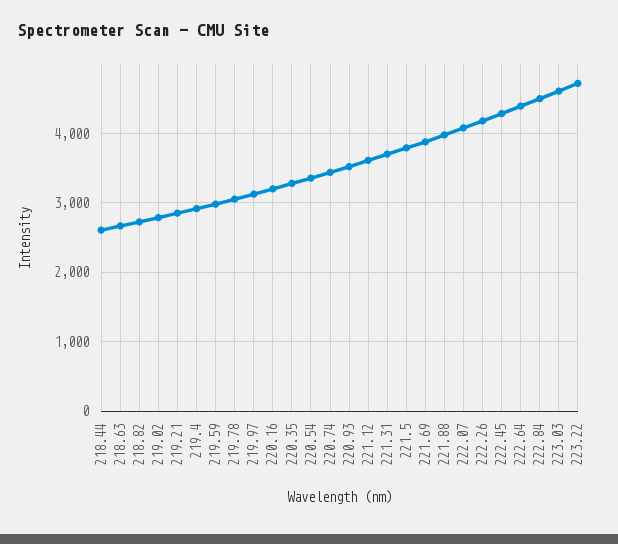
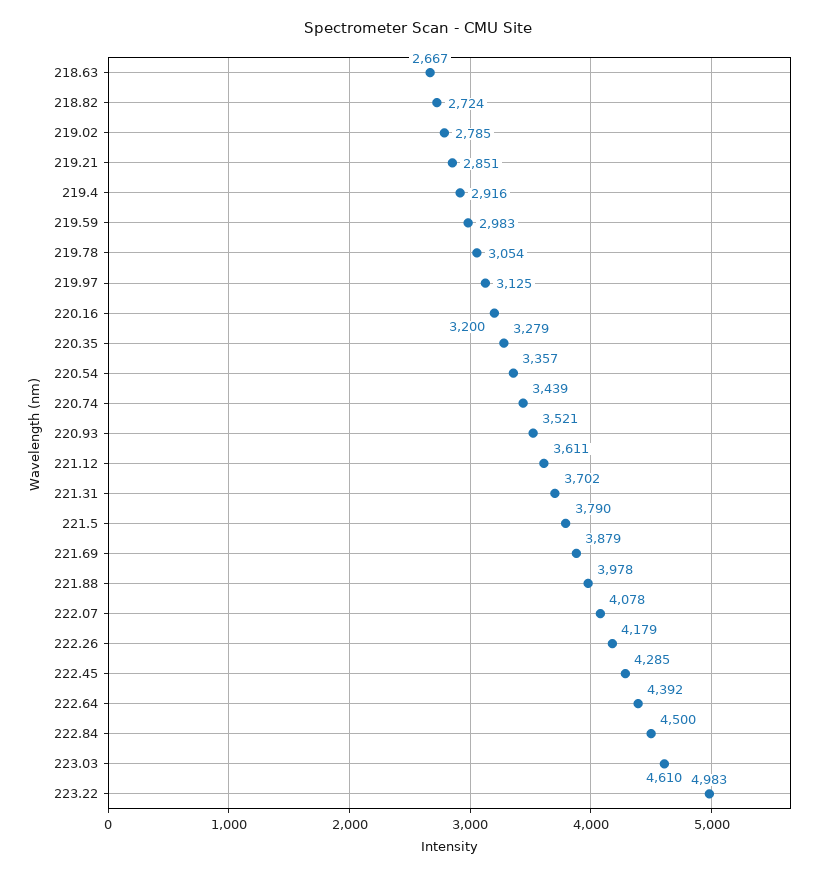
218.44: 2600 -> none
223.22: 4700 -> 4983

